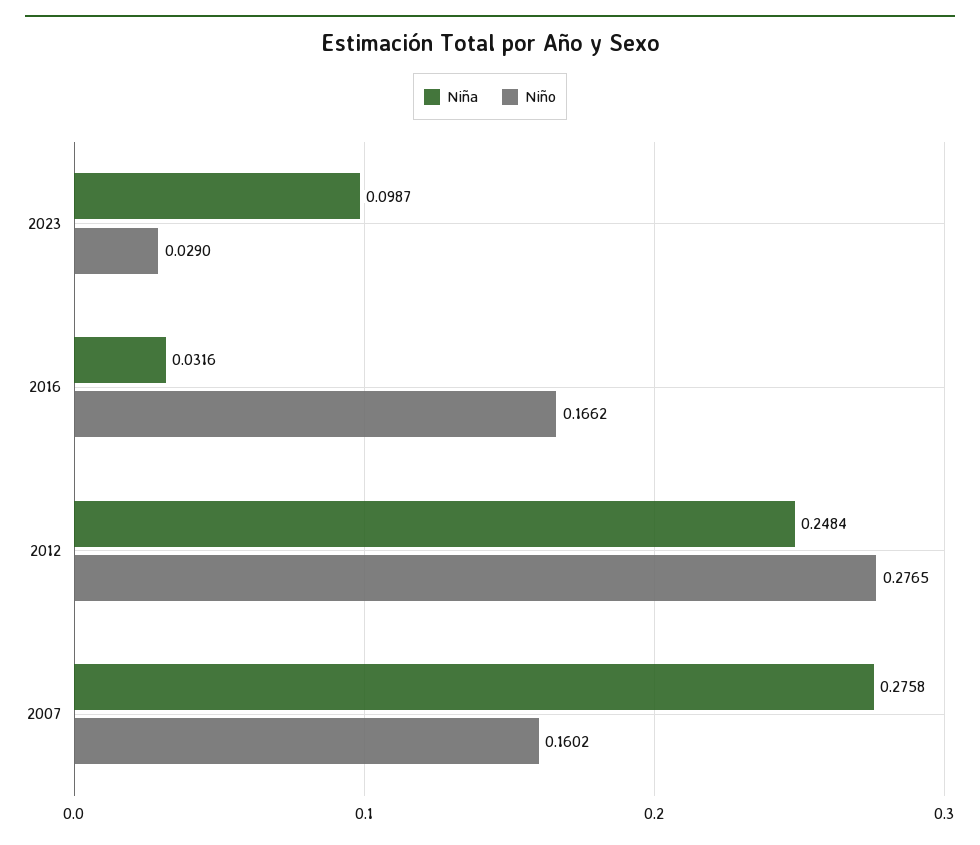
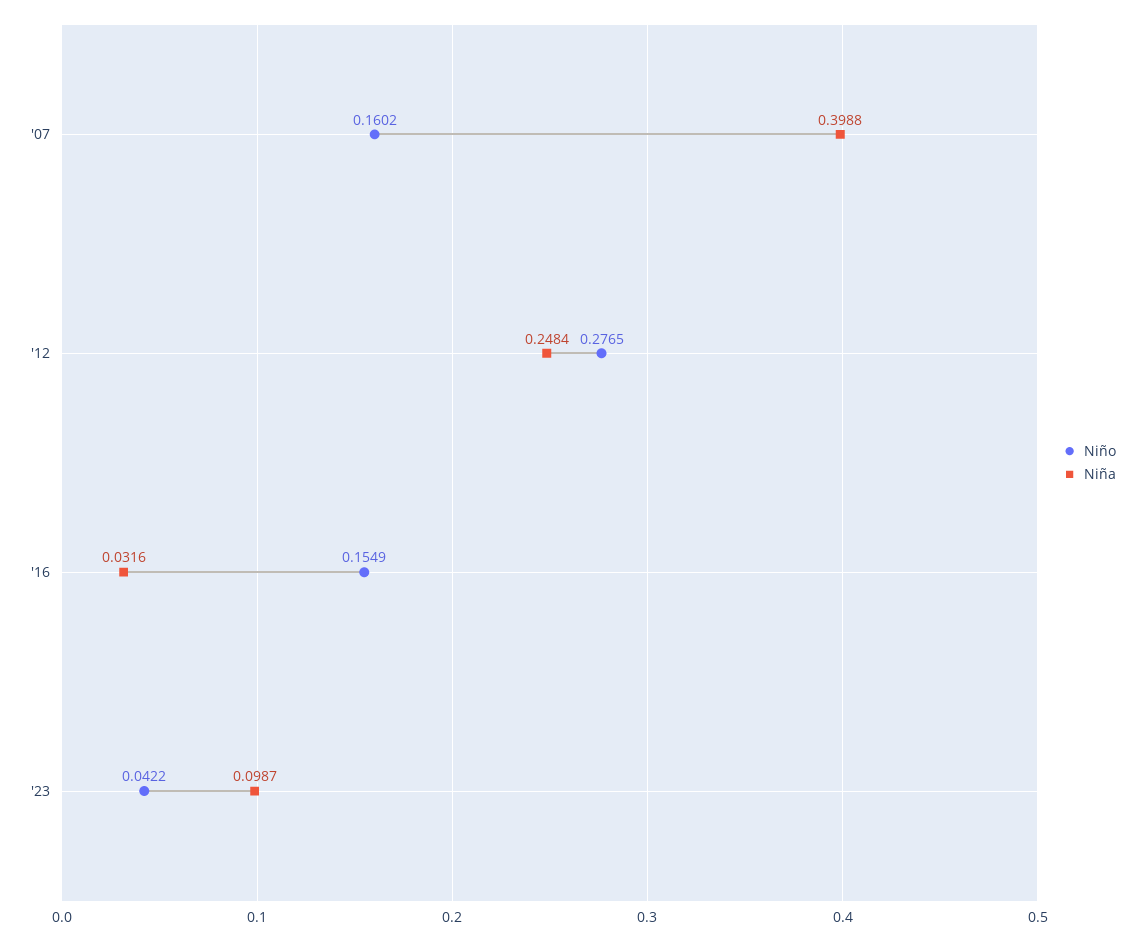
Niño, 2023: 0.029 -> 0.0422
Niño, 2016: 0.1662 -> 0.1549
Niña, 2007: 0.2758 -> 0.3988

